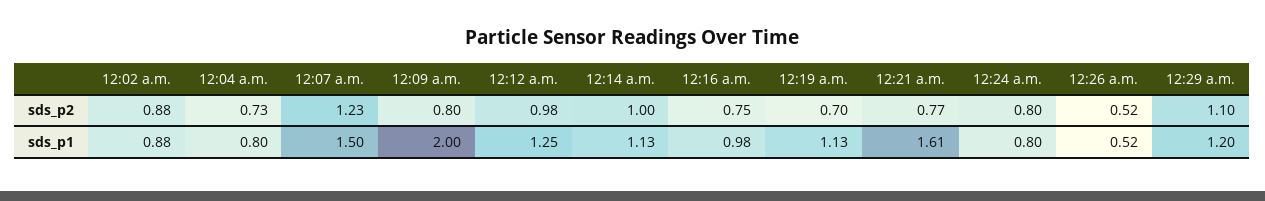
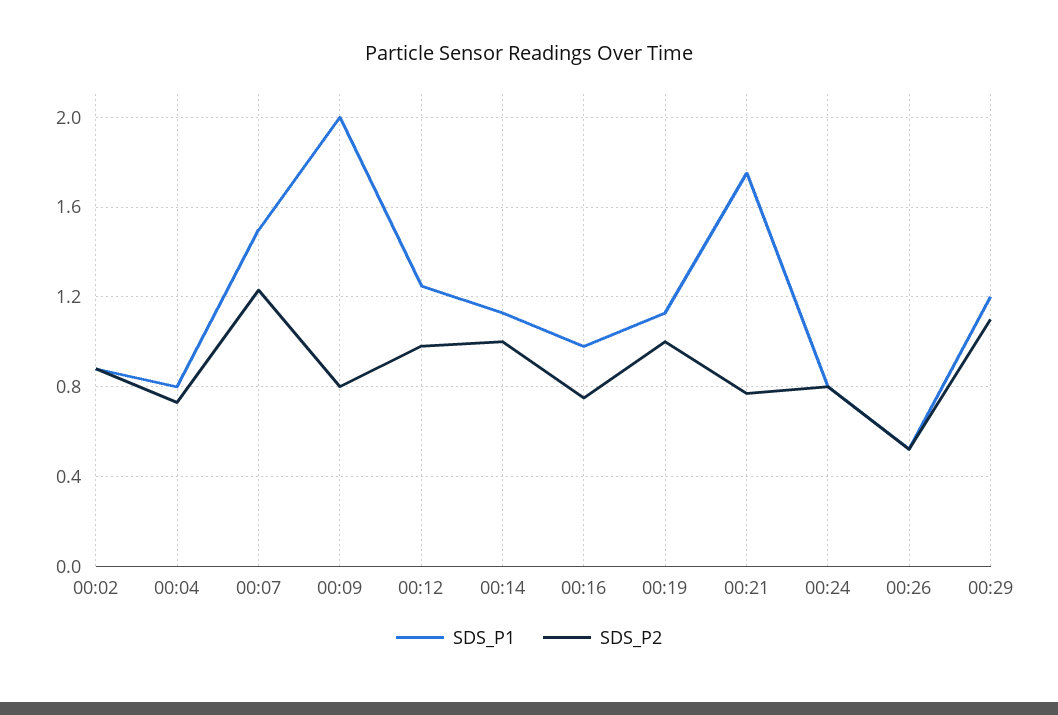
sds_p2, 12:19 a.m.: 0.7 -> 1
sds_p1, 12:21 a.m.: 1.61 -> 1.75

